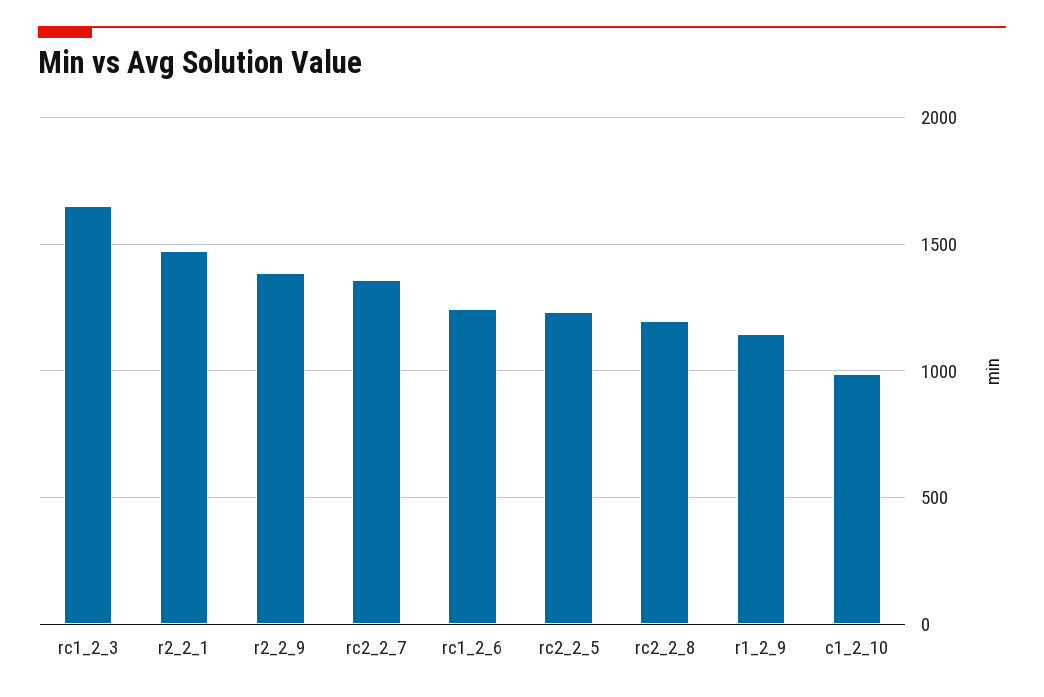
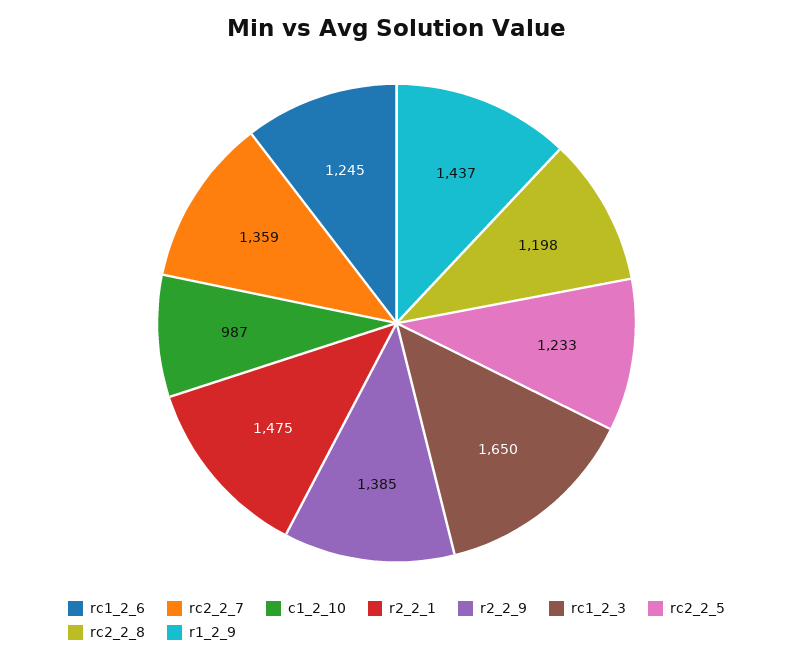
r1_2_9: 1150 -> 1437

